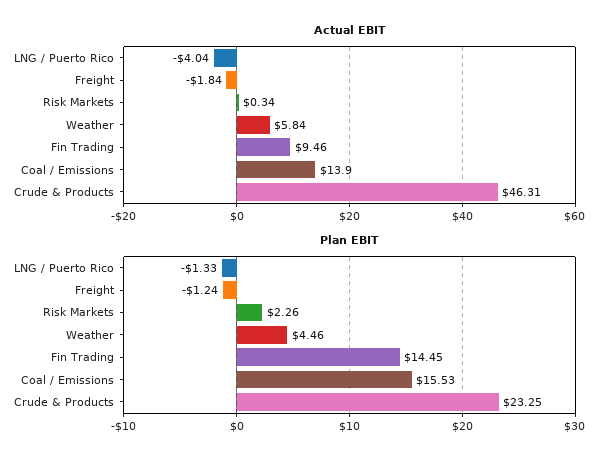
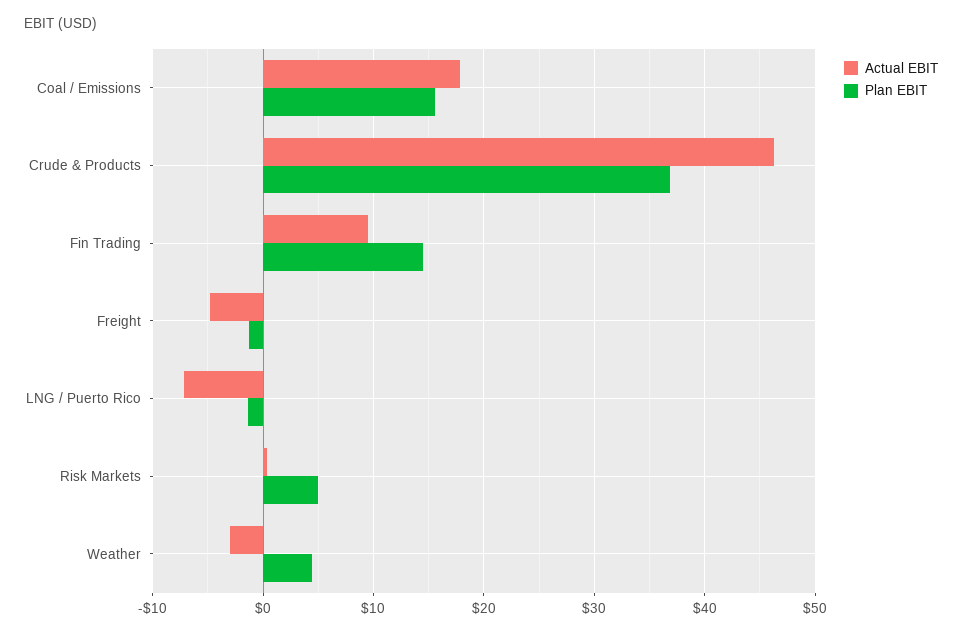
Actual EBIT, LNG / Puerto Rico: -4.04 -> -7
Actual EBIT, Freight: -1.84 -> -5
Actual EBIT, Weather: 5.84 -> -3
Actual EBIT, Coal / Emissions: 13.9 -> 18
Plan EBIT, Risk Markets: 2.26 -> 5
Plan EBIT, Crude & Products: 23.25 -> 37

